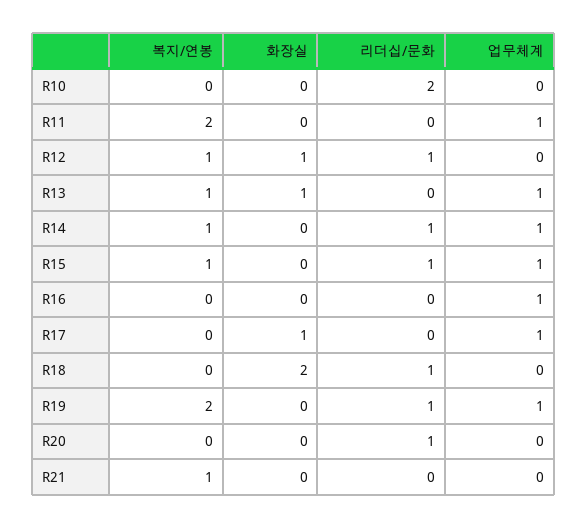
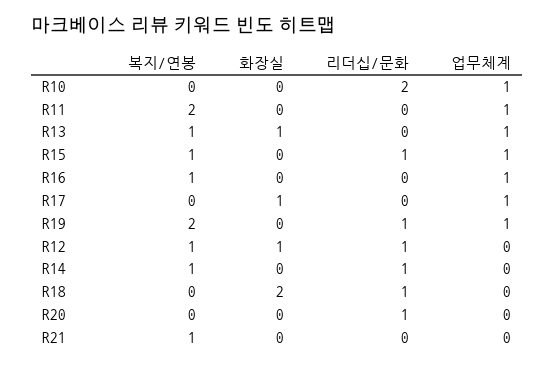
업무체계, R10: 0 -> 1
업무체계, R14: 1 -> 0
복지/연봉, R16: 0 -> 1

